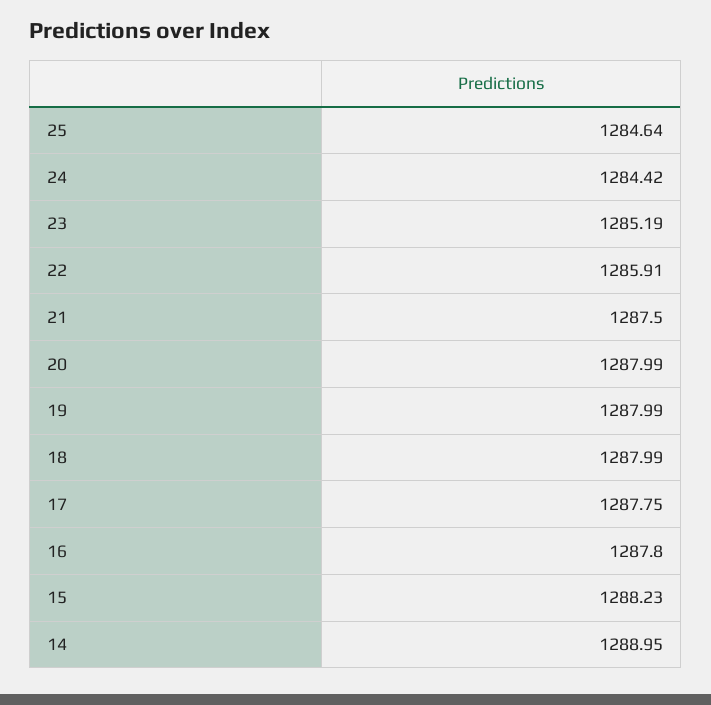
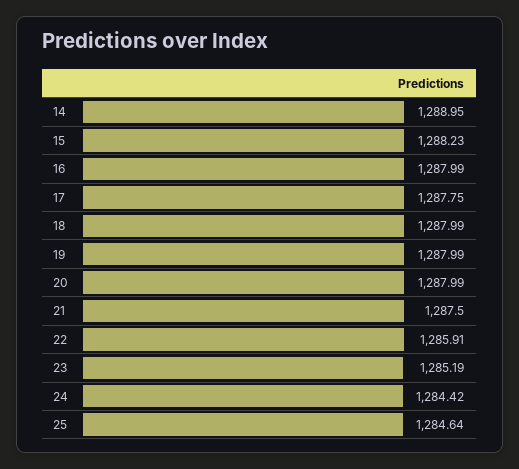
16: 1287.8 -> 1287.99

